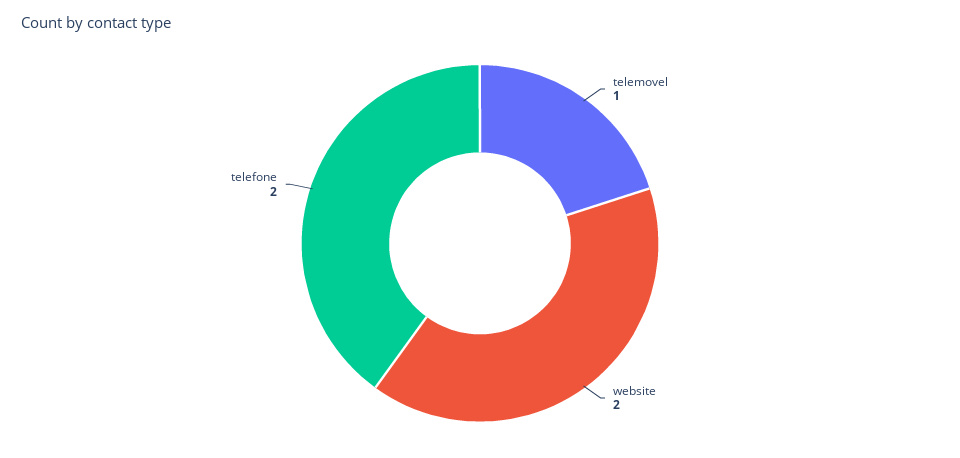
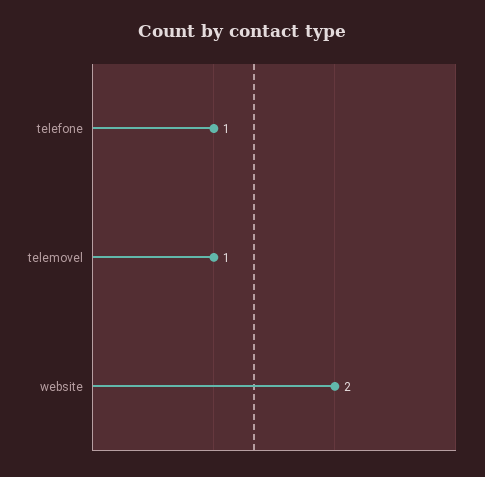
telefone: 2 -> 1

